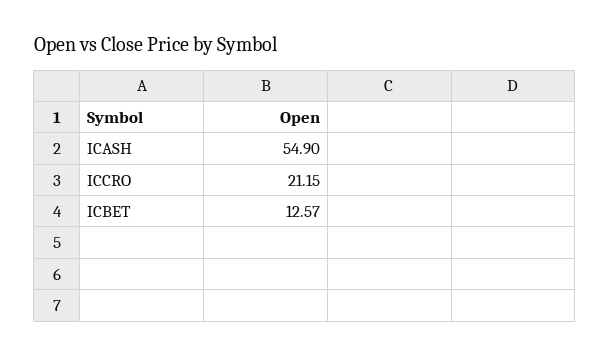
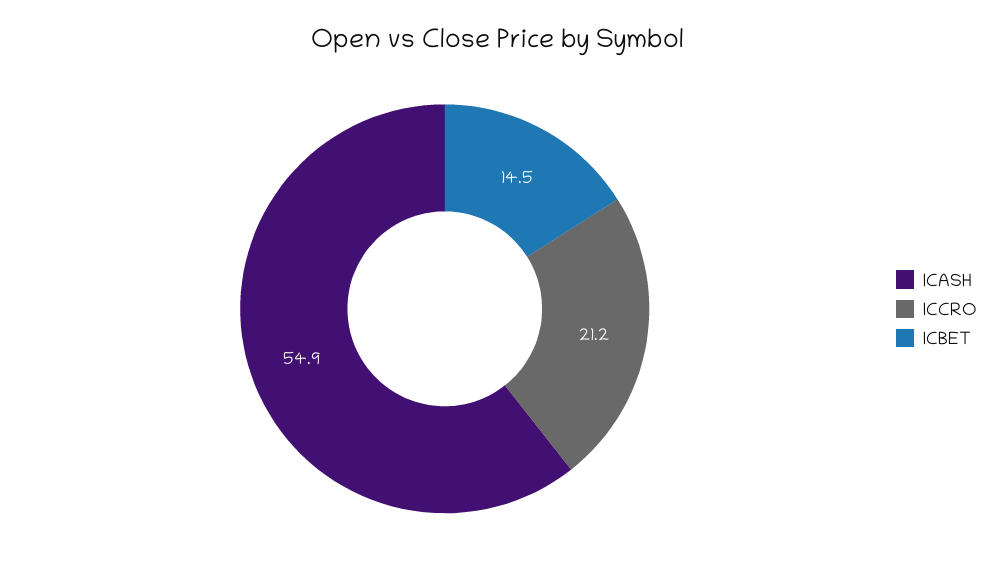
ICBET: 12.57 -> 14.5

